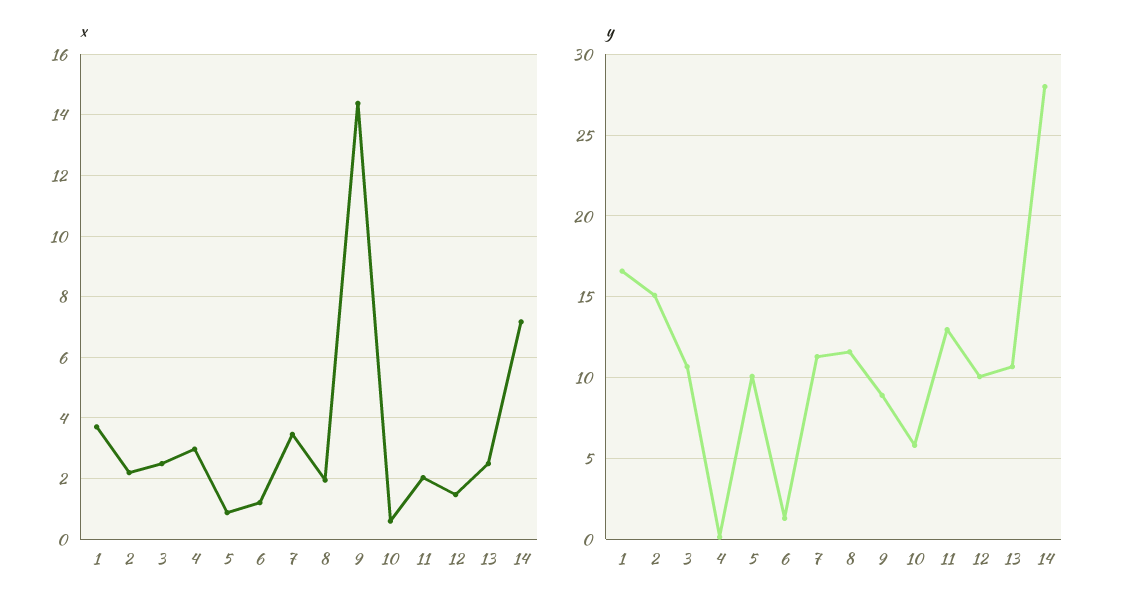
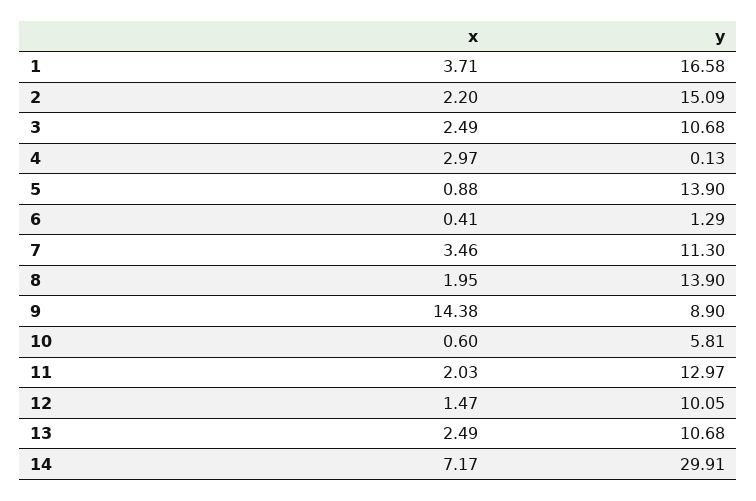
x, 6: 1.2 -> 0.41
y, 5: 10 -> 13.9
y, 8: 11.5 -> 13.9
y, 14: 28 -> 29.91

